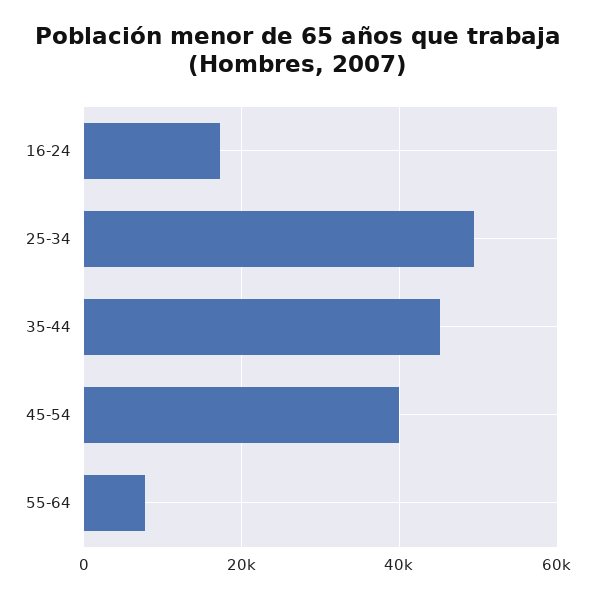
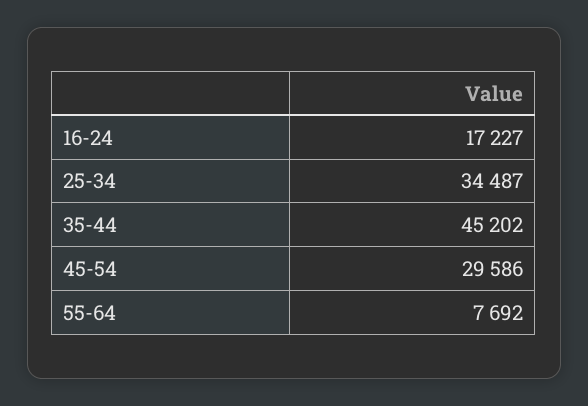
25-34: 50000 -> 34487
45-54: 40000 -> 29586

